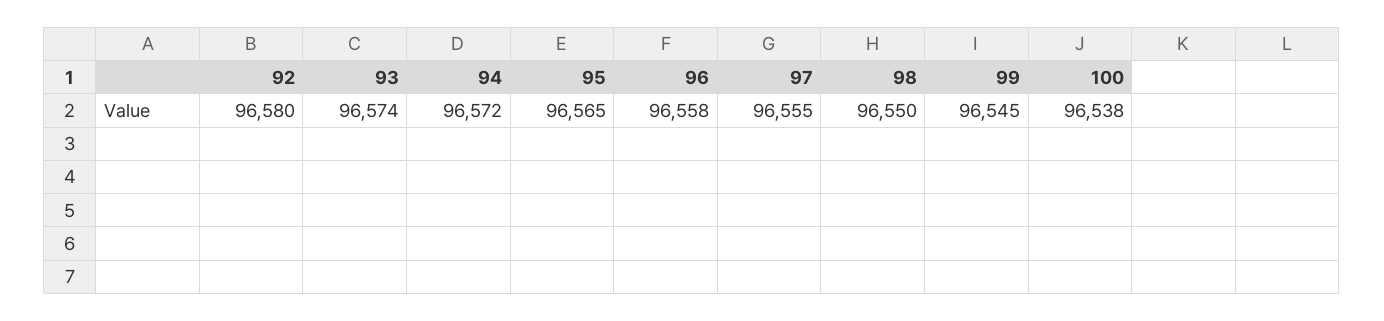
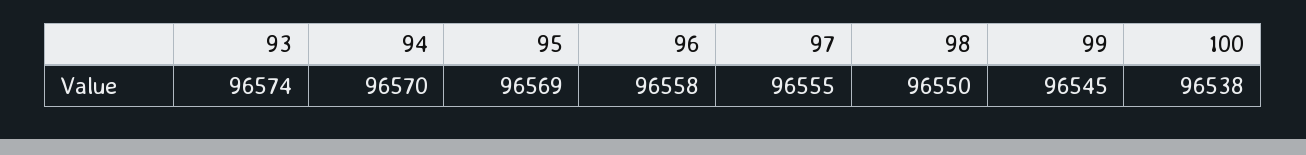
92: 96580 -> none
94: 96572 -> 96570
95: 96565 -> 96569

